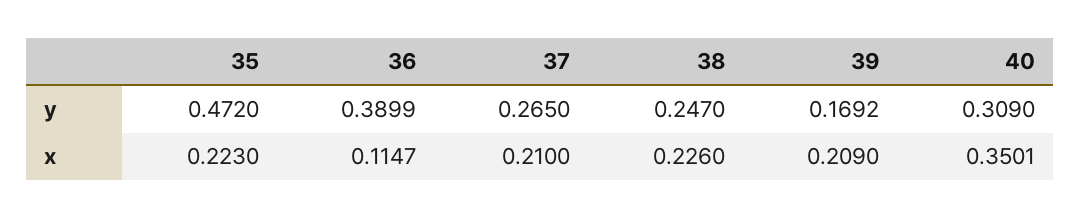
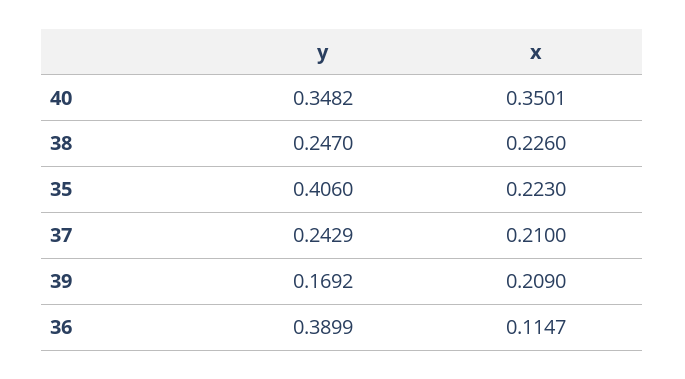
35, y: 0.472 -> 0.406
37, y: 0.265 -> 0.2429
40, y: 0.309 -> 0.3482

